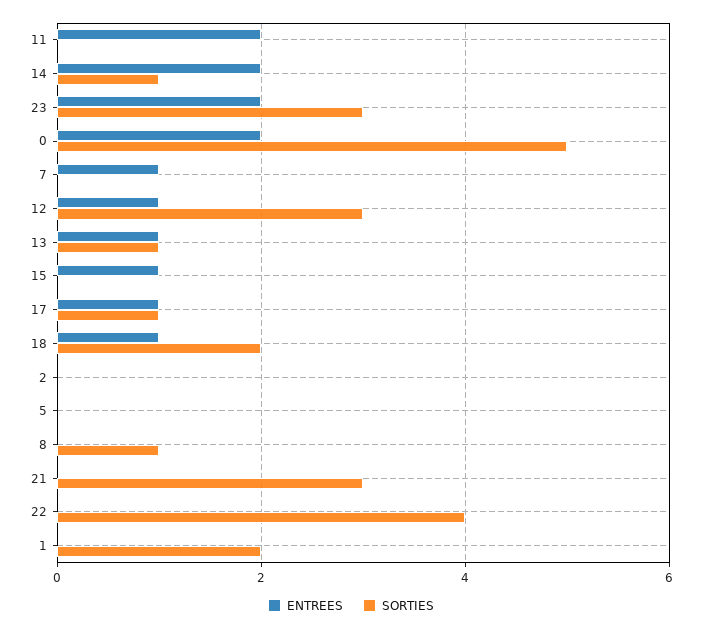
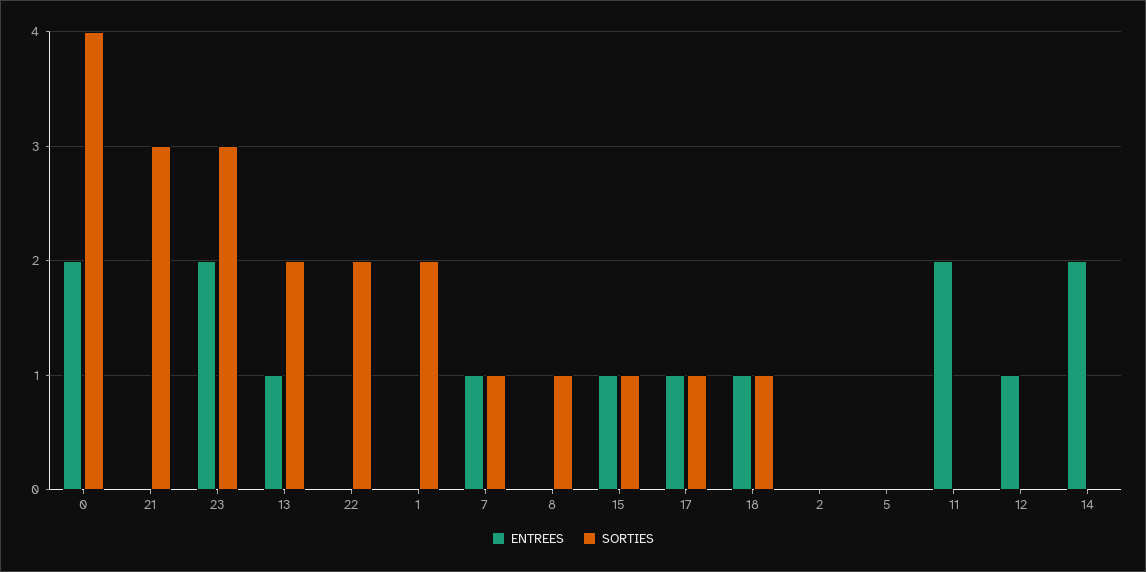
SORTIES, 14: 1 -> 0
SORTIES, 0: 5 -> 4
SORTIES, 7: 0 -> 1
SORTIES, 12: 3 -> 0
SORTIES, 13: 1 -> 2
SORTIES, 15: 0 -> 1
SORTIES, 18: 2 -> 1
SORTIES, 22: 4 -> 2

